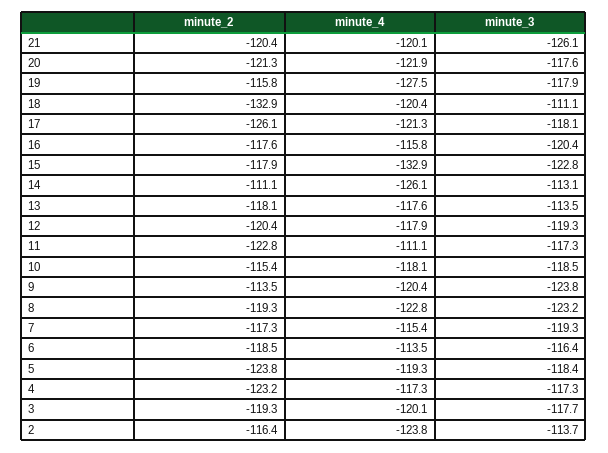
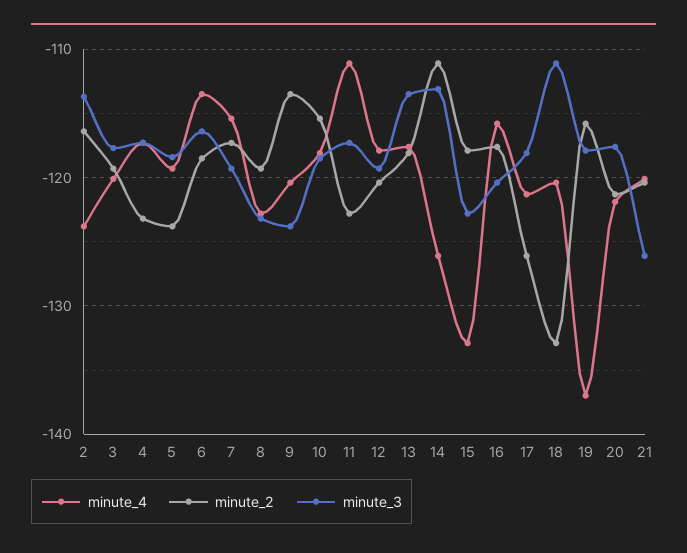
minute_4, 19: -127.5 -> -137

